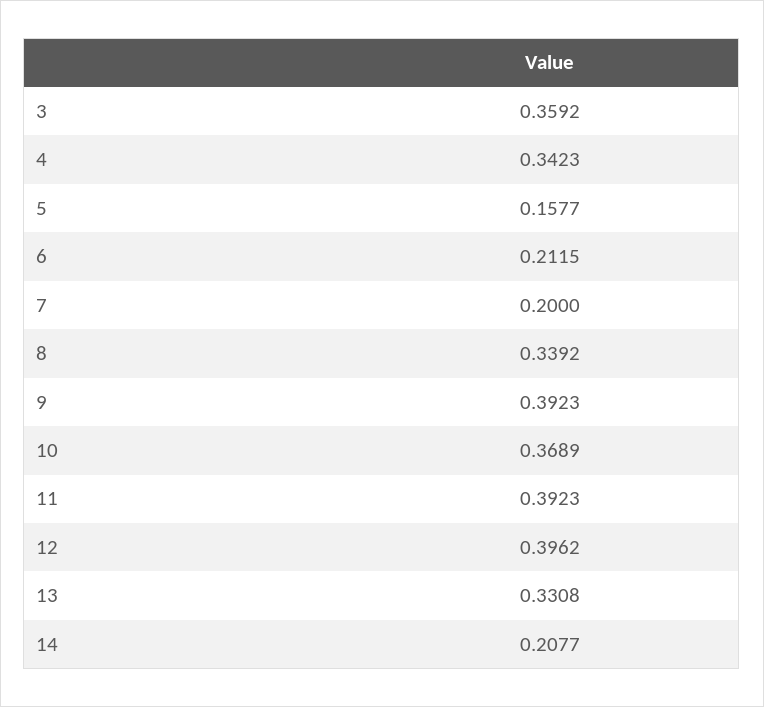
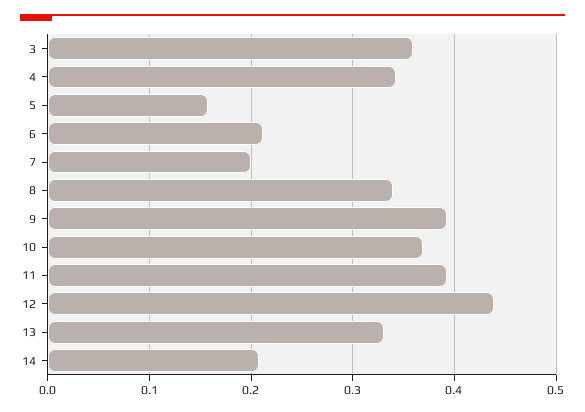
12: 0.3962 -> 0.44

